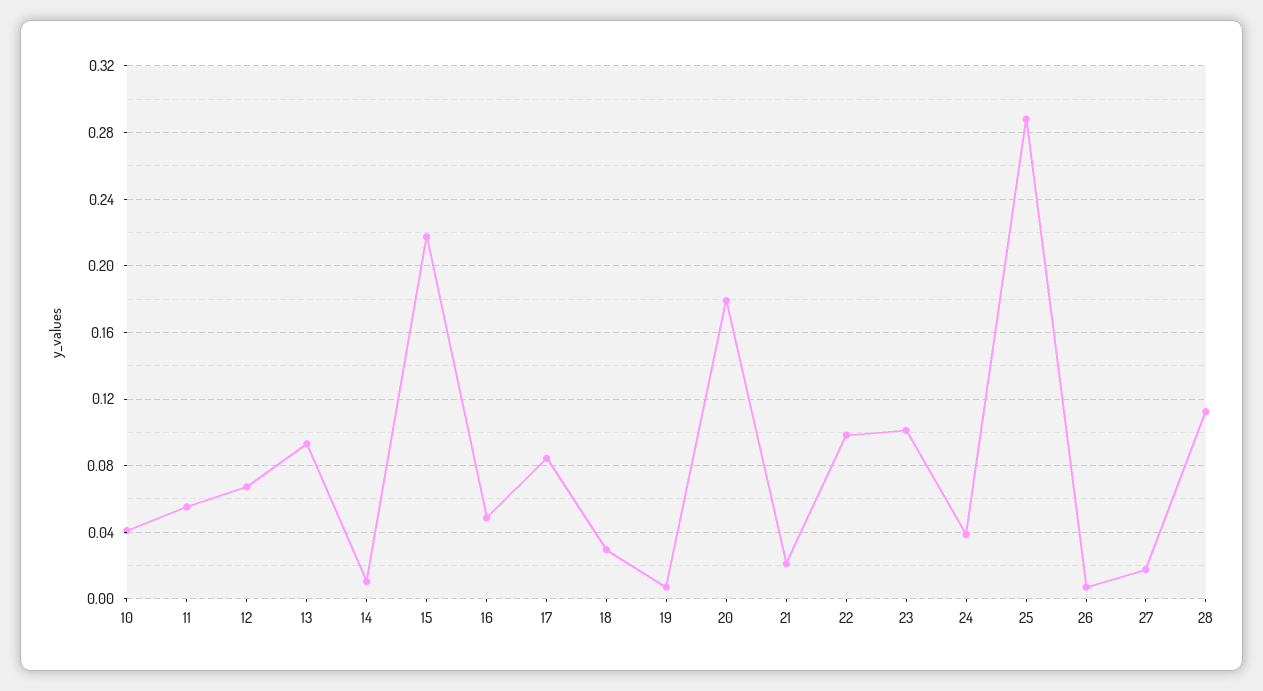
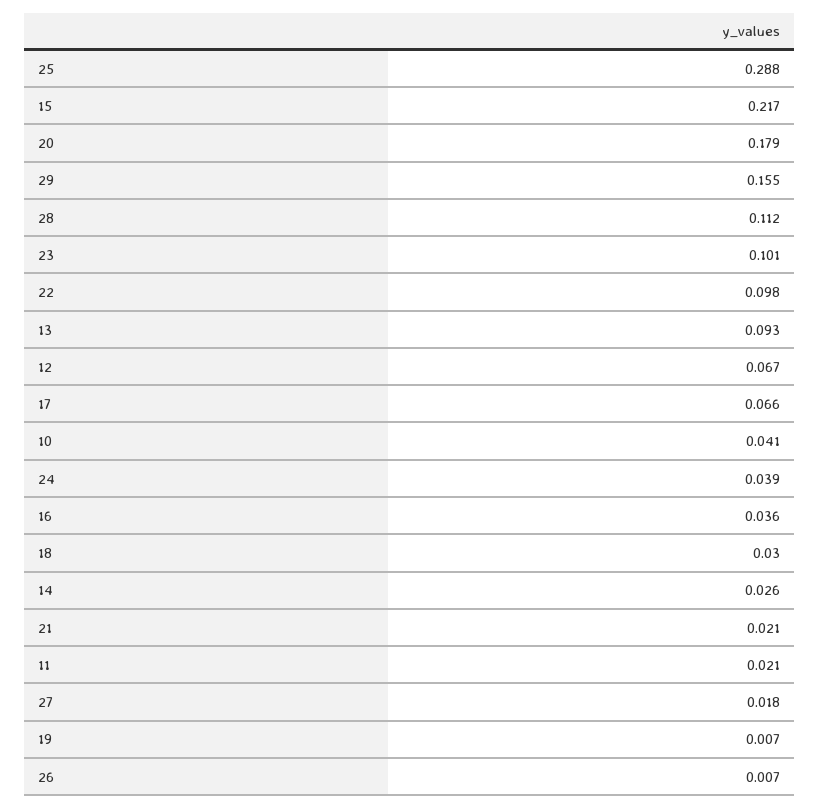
11: 0.055 -> 0.021
14: 0.01 -> 0.026
16: 0.05 -> 0.036
17: 0.085 -> 0.066
29: none -> 0.155

